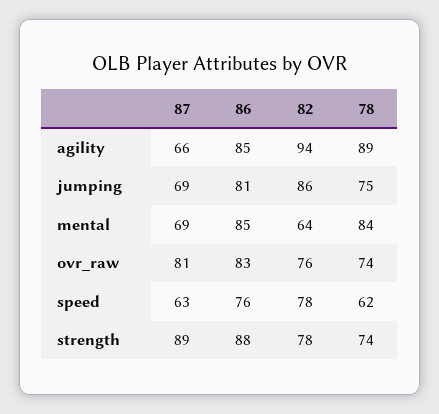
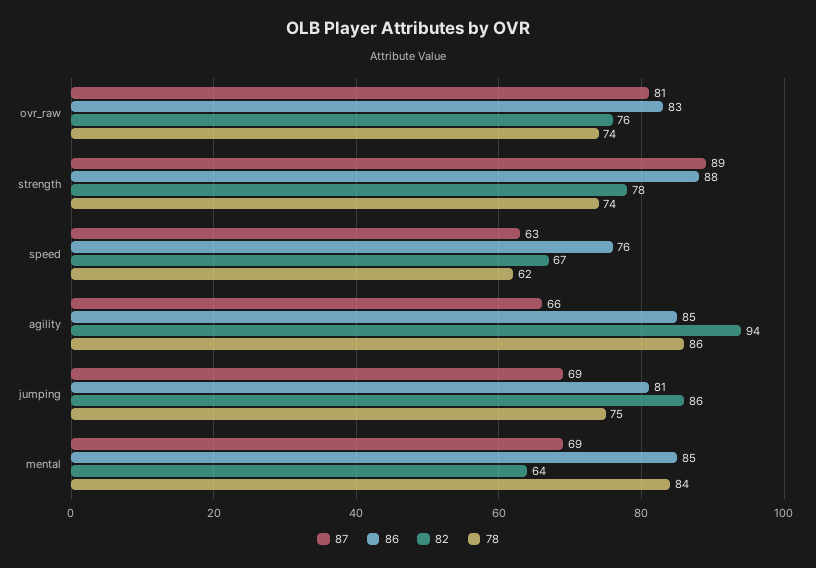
78, agility: 89 -> 86
82, speed: 78 -> 67

